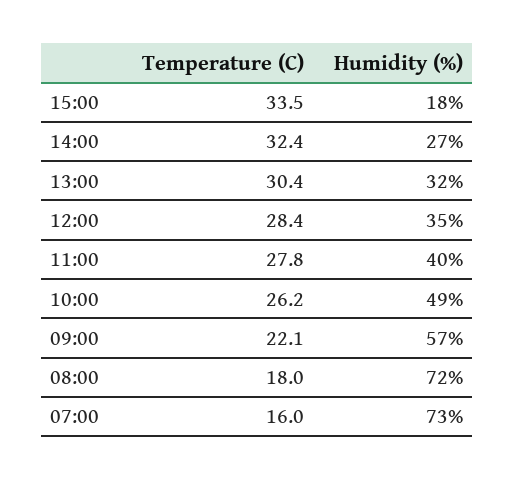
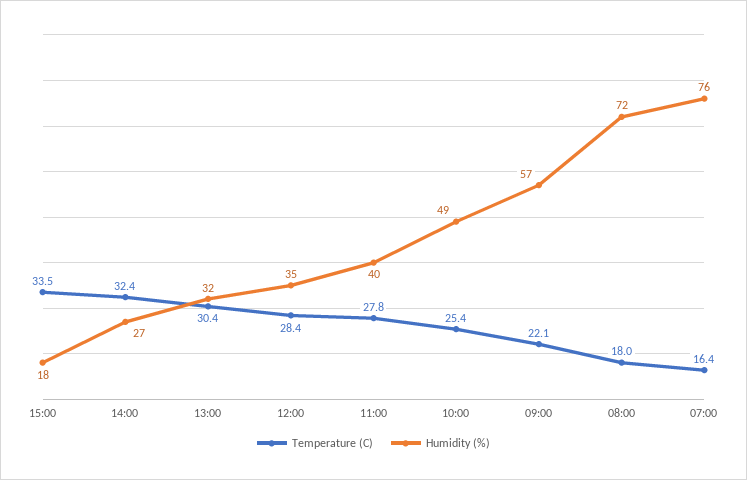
Temperature (C), 10:00: 26.2 -> 25.4
Temperature (C), 07:00: 16 -> 16.4
Humidity (%), 07:00: 73 -> 76

